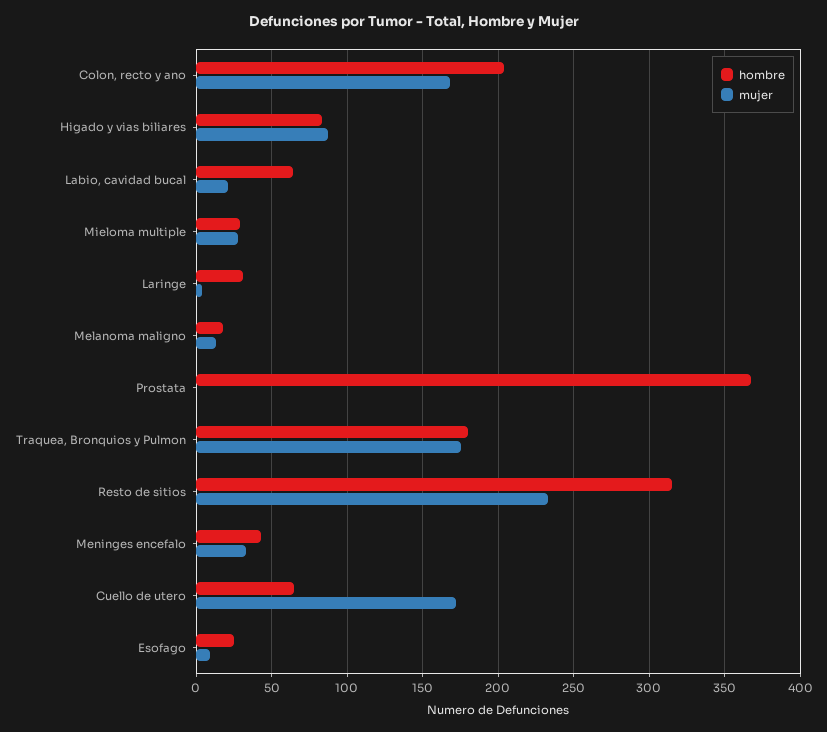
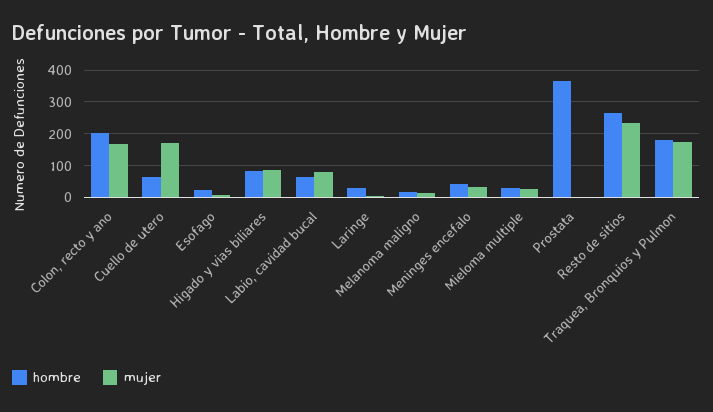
mujer, Labio, cavidad bucal: 20 -> 80
hombre, Resto de sitios: 315 -> 260

